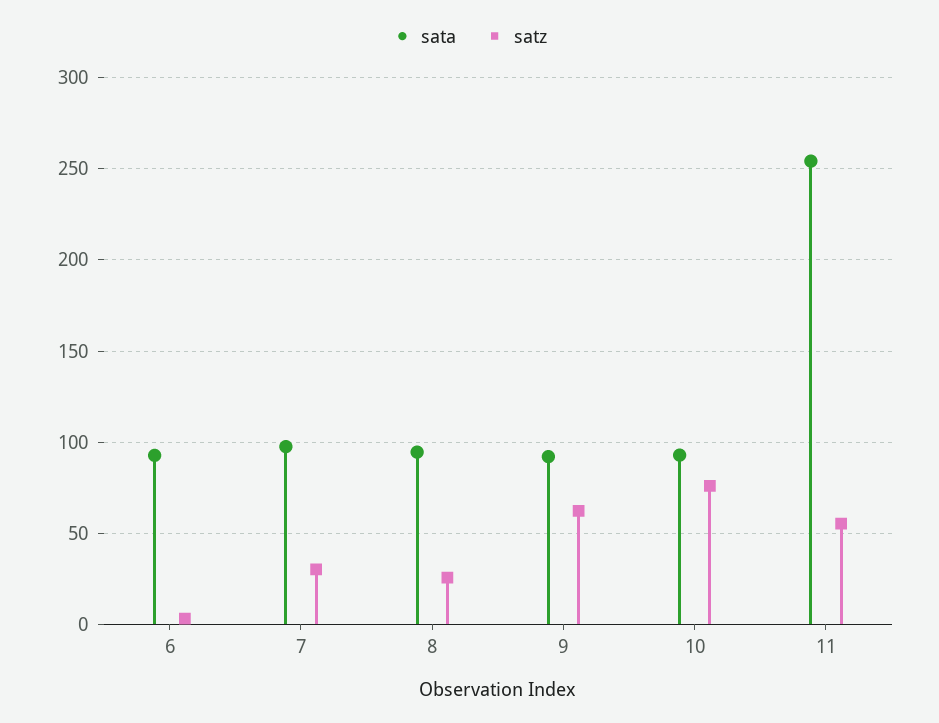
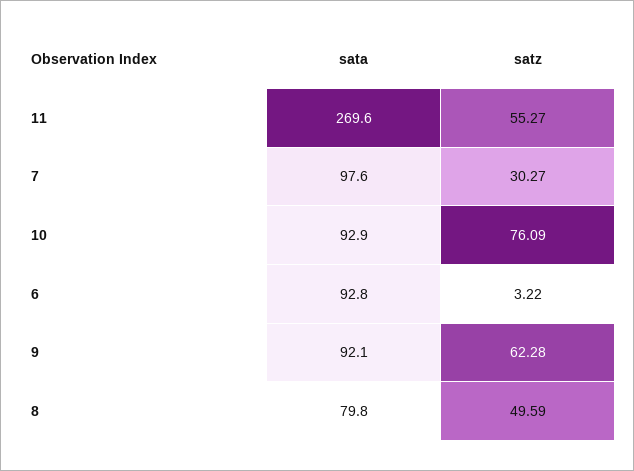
sata, 8: 95 -> 79.8
satz, 8: 25 -> 49.59
sata, 11: 255 -> 269.6

